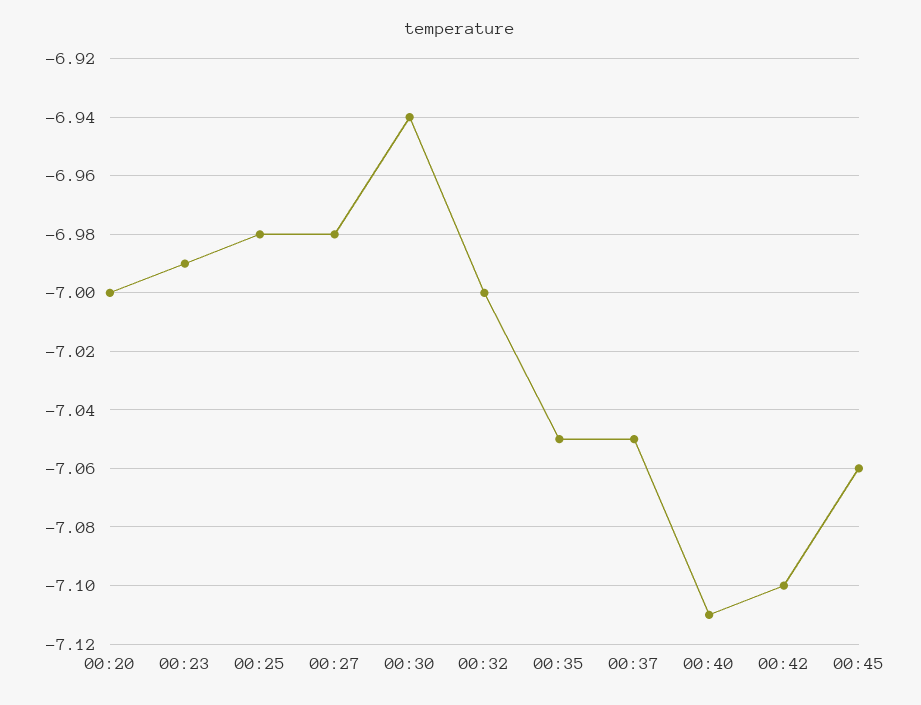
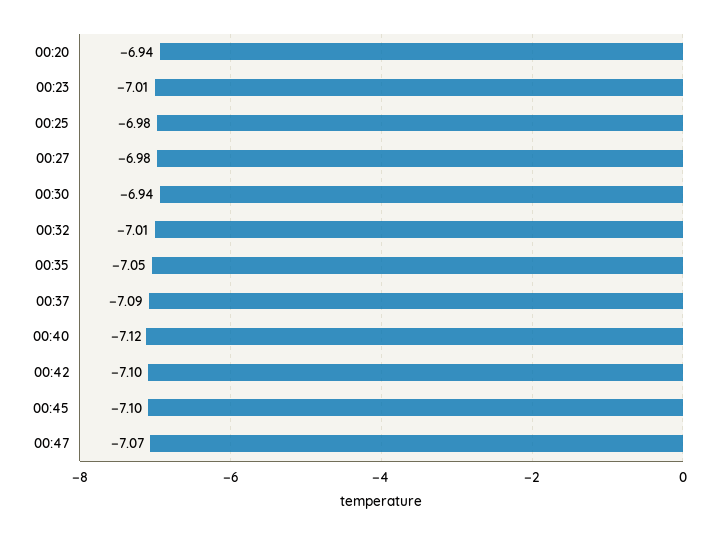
00:20: -7 -> -6.94
00:23: -6.99 -> -7.01
00:32: -7 -> -7.01
00:37: -7.05 -> -7.09
00:40: -7.11 -> -7.12
00:45: -7.06 -> -7.1
00:47: none -> -7.07

